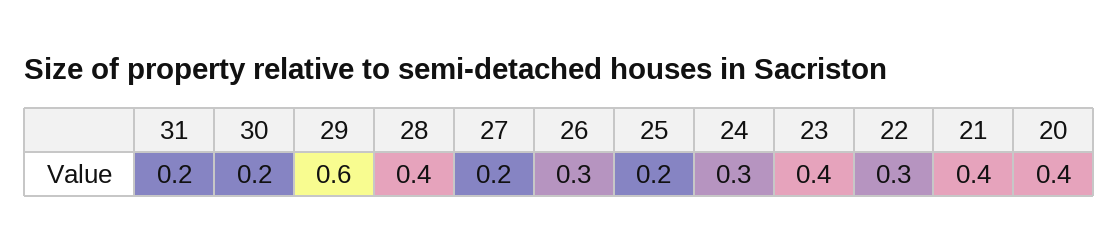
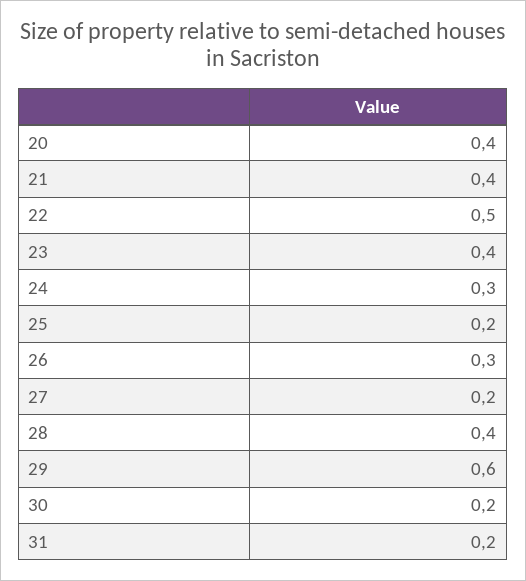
22: 0.3 -> 0.5

